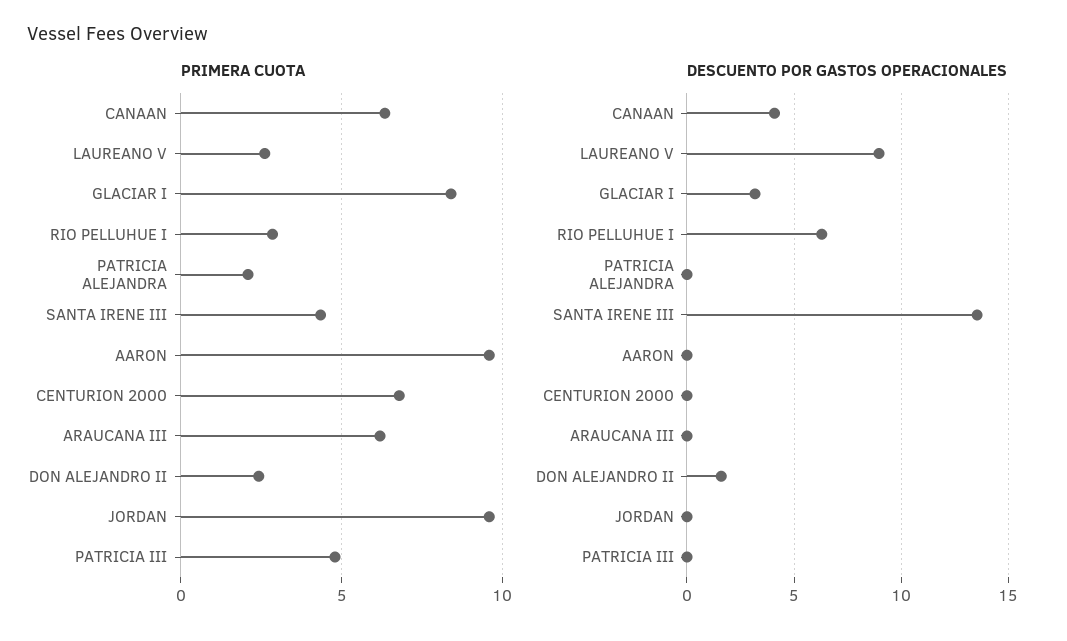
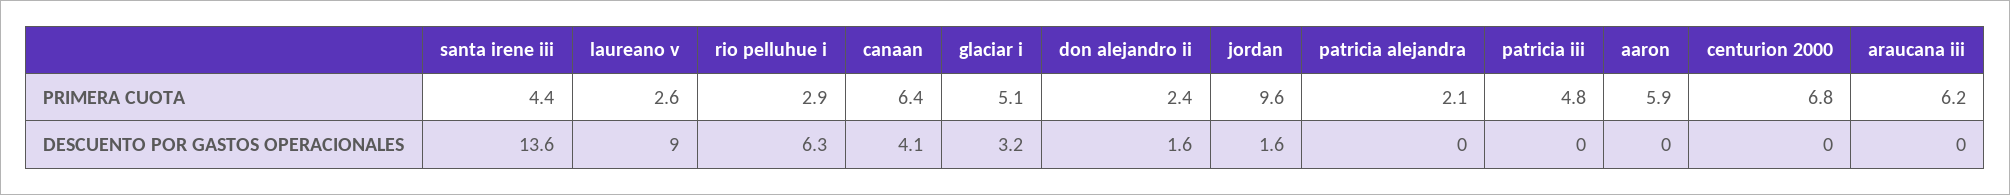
PRIMERA CUOTA, GLACIAR I: 8.5 -> 5.1
PRIMERA CUOTA, AARON: 9.5 -> 5.9
DESCUENTO POR GASTOS OPERACIONALES, JORDAN: 0 -> 1.6

